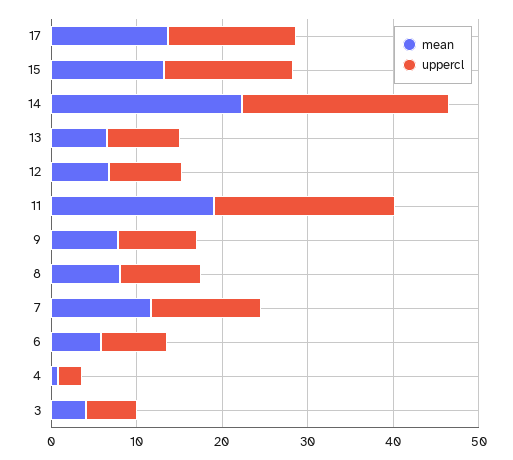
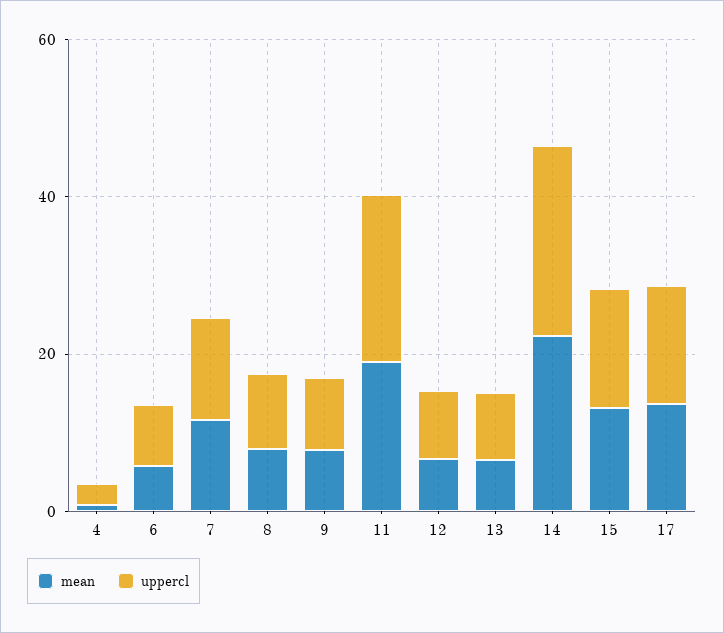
mean, 3: 4 -> none
uppercl, 3: 6 -> none

